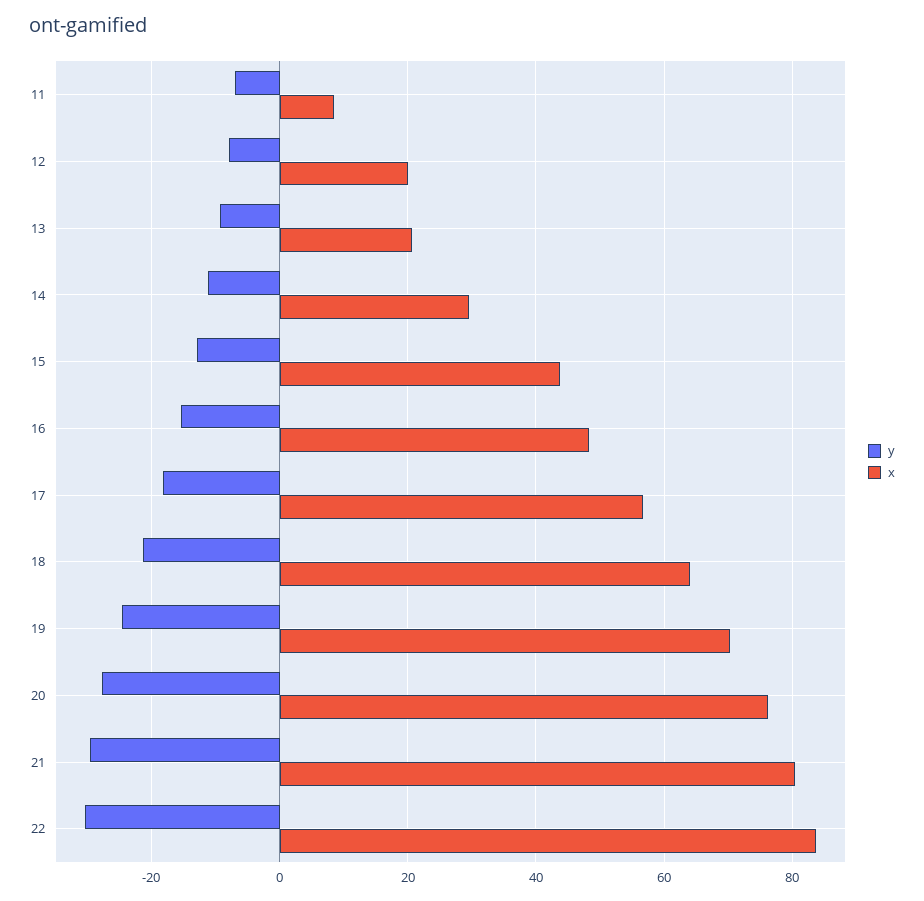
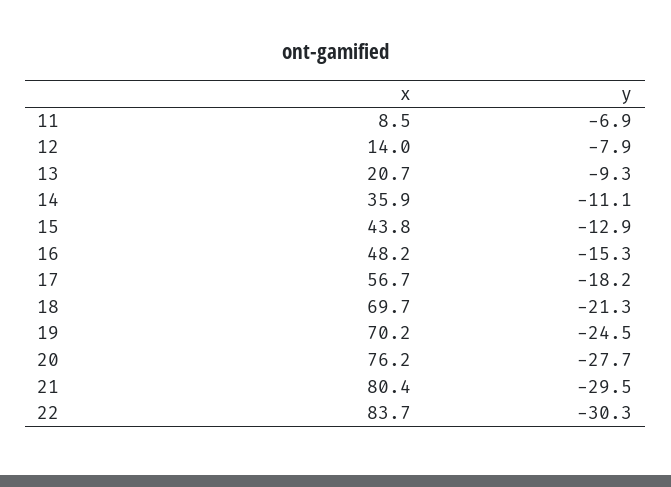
x, 12: 20 -> 14
x, 14: 30 -> 35.9
x, 18: 64 -> 69.7

